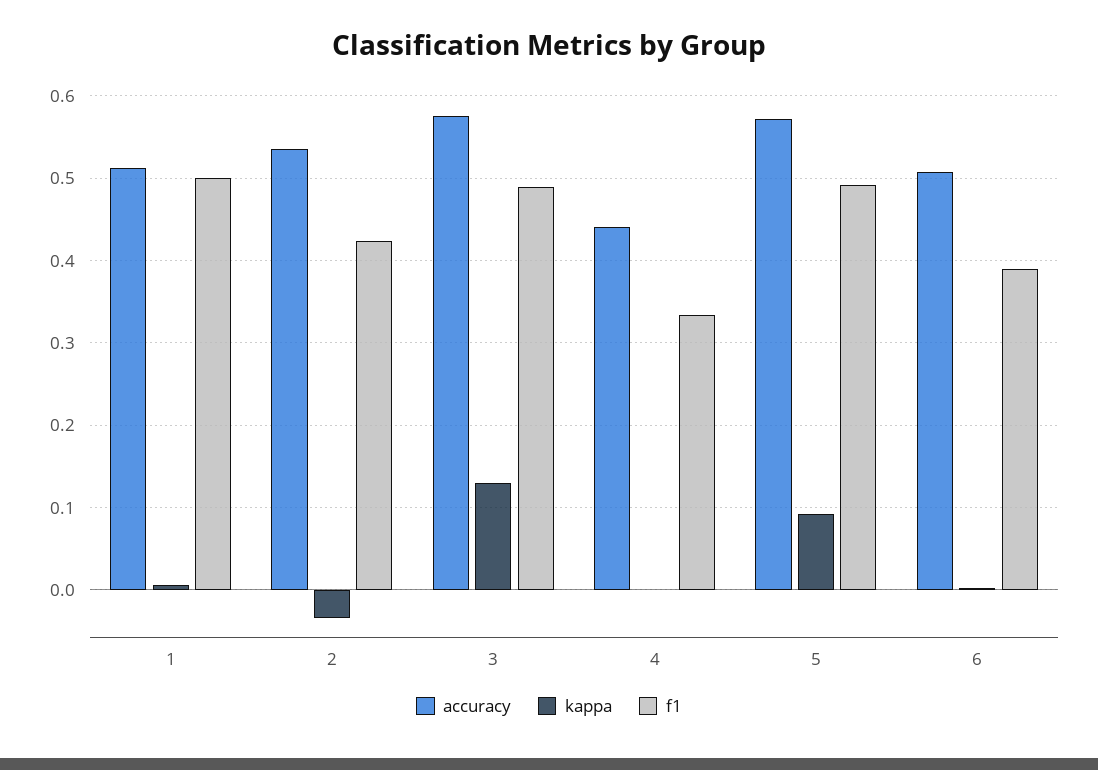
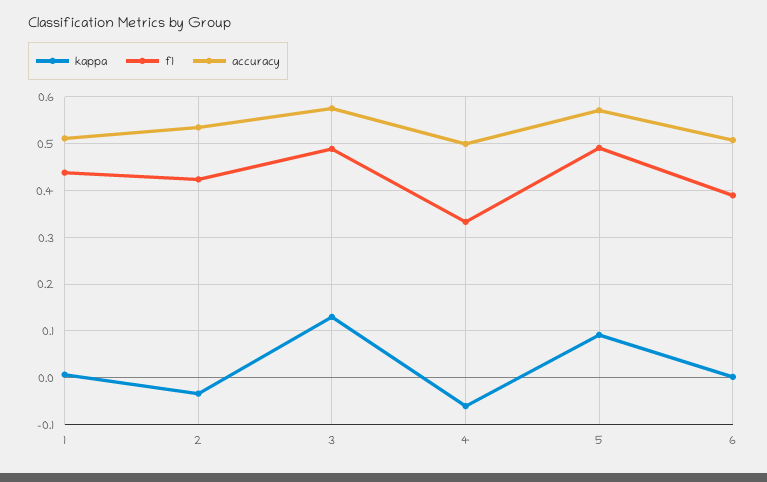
f1, 1: 0.5 -> 0.44
accuracy, 4: 0.44 -> 0.5
kappa, 4: 0 -> -0.06

